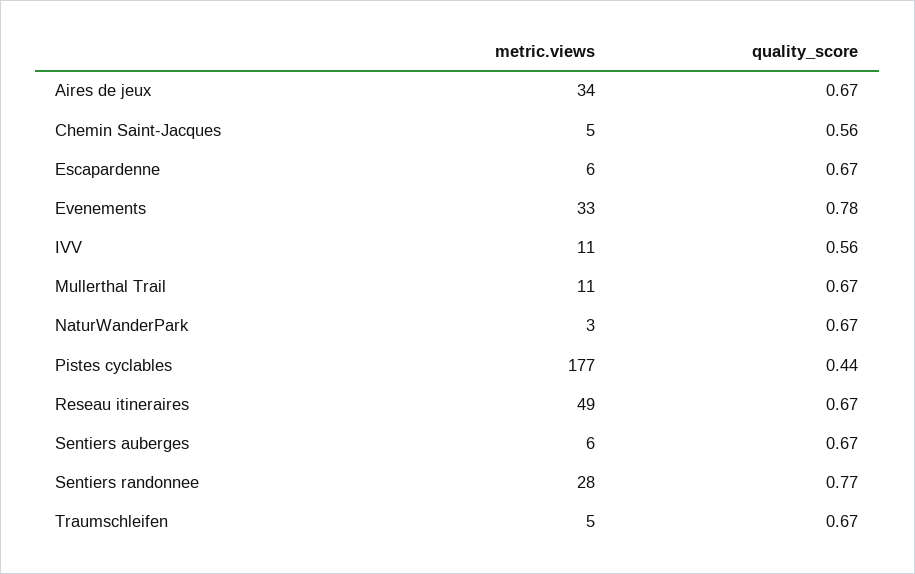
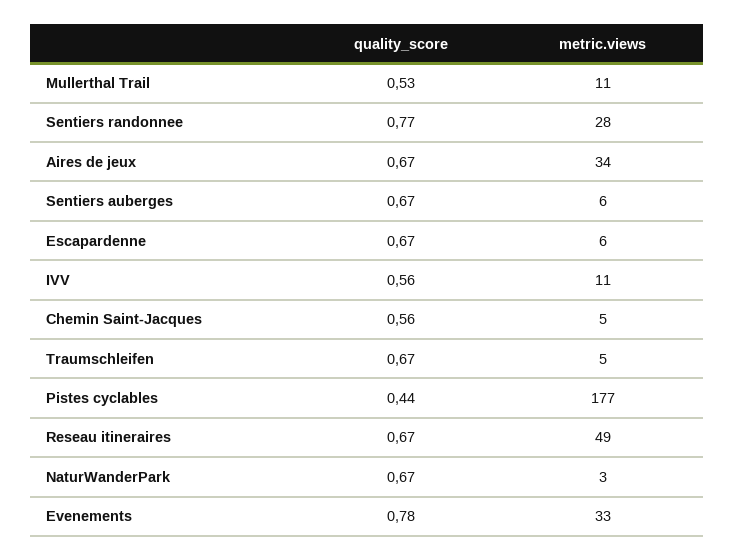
quality_score, Mullerthal Trail: 0.67 -> 0.53

